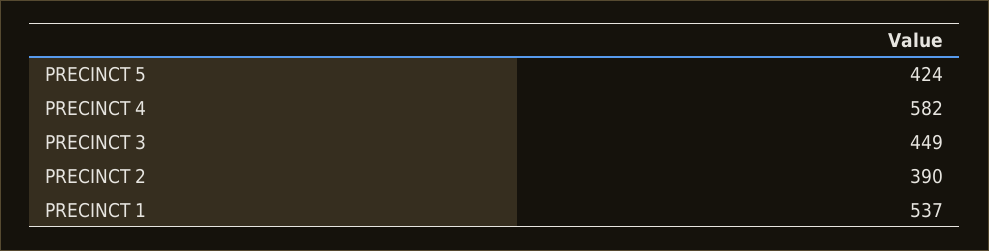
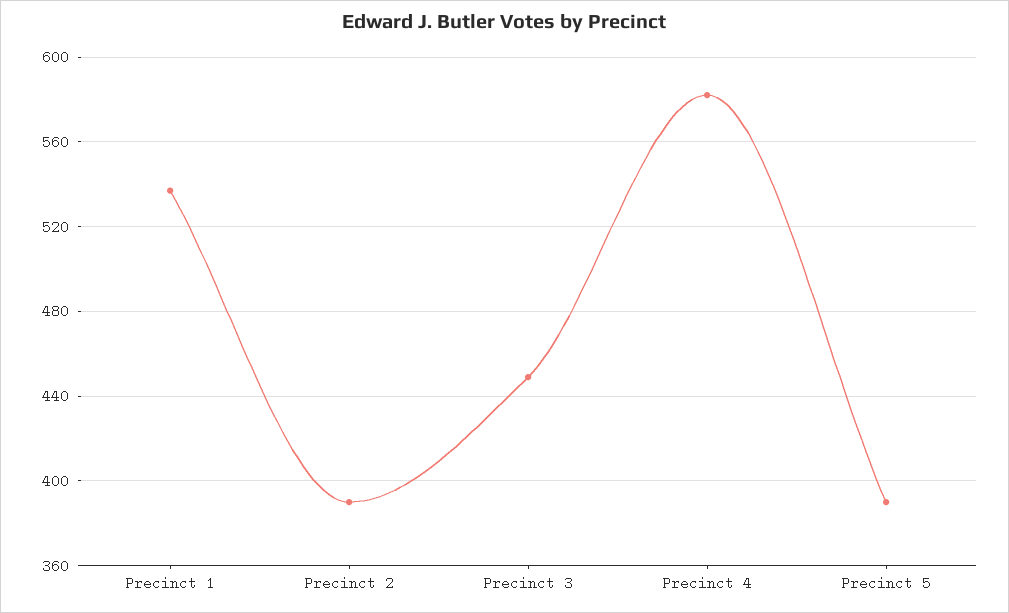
PRECINCT 5: 424 -> 390

